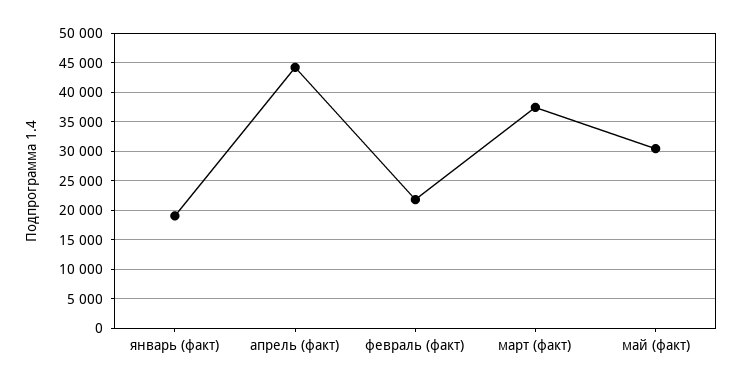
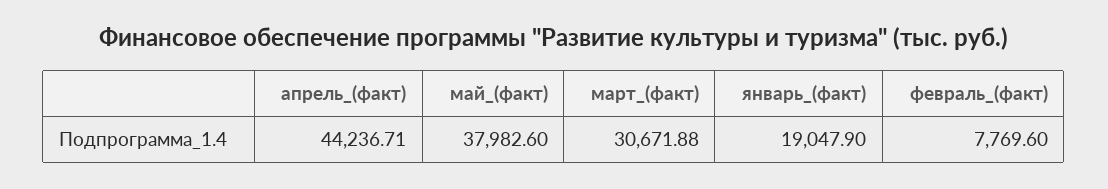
февраль (факт): 22500 -> 7769.6
март (факт): 37500 -> 30671.88
май (факт): 30000 -> 37982.6

